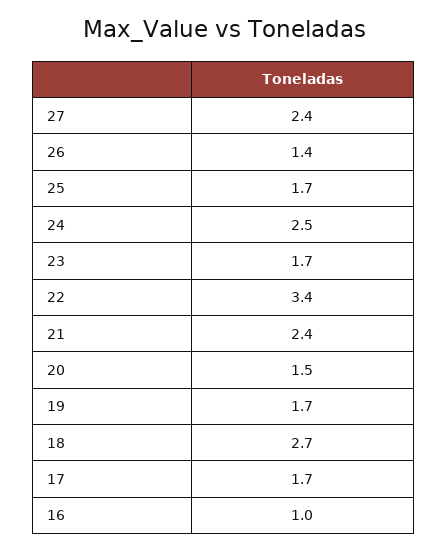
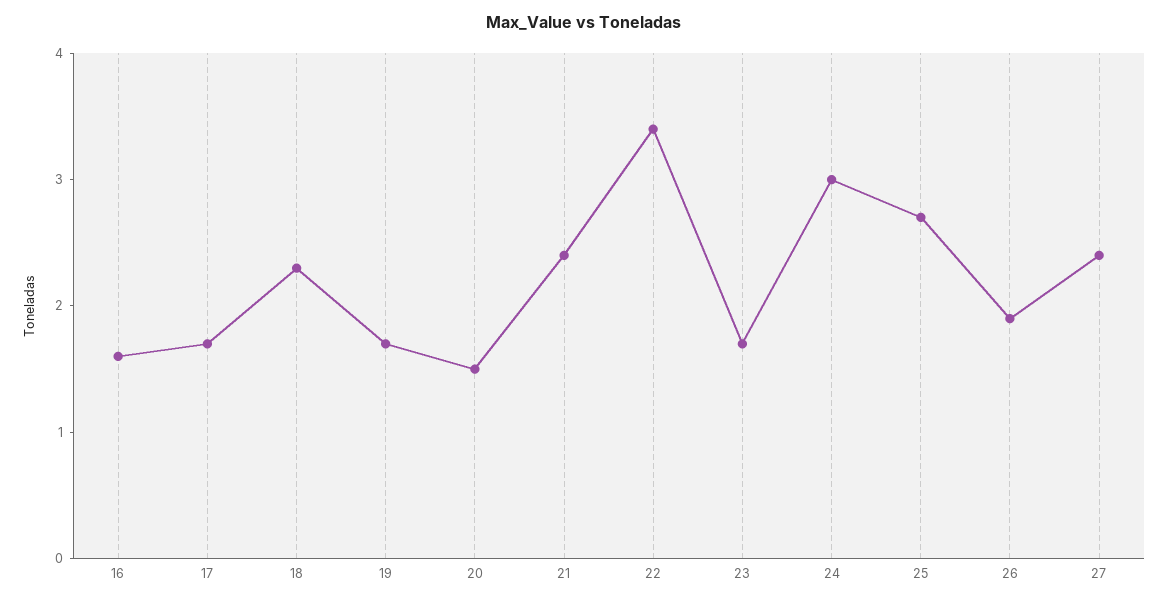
26: 1.4 -> 1.9
25: 1.7 -> 2.7
24: 2.5 -> 3
18: 2.7 -> 2.3
16: 1 -> 1.6

